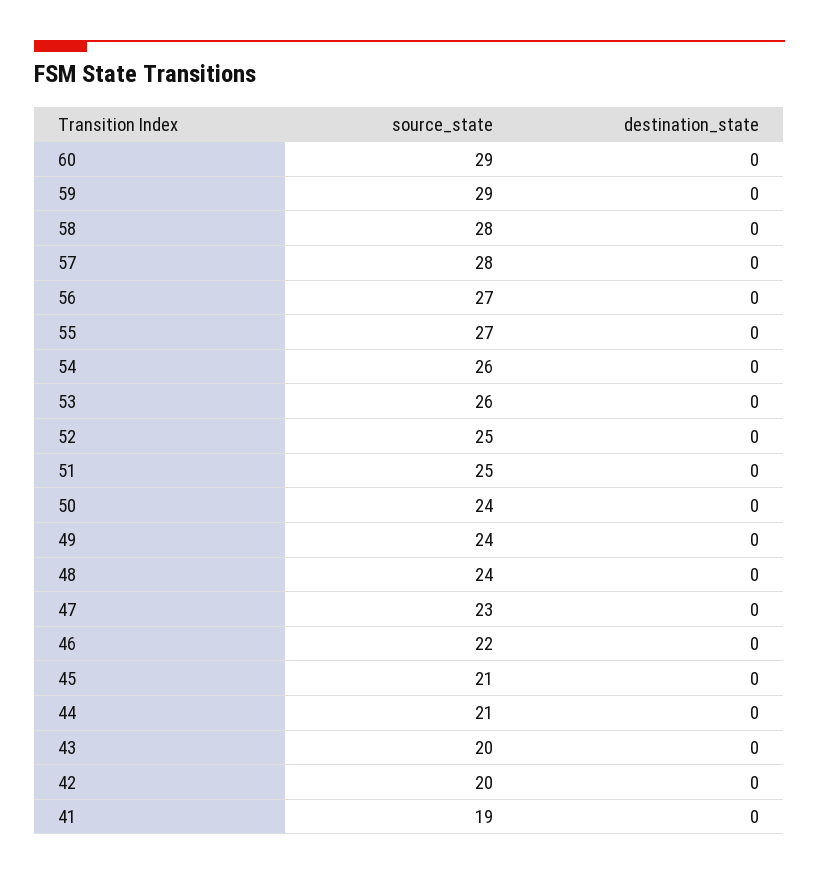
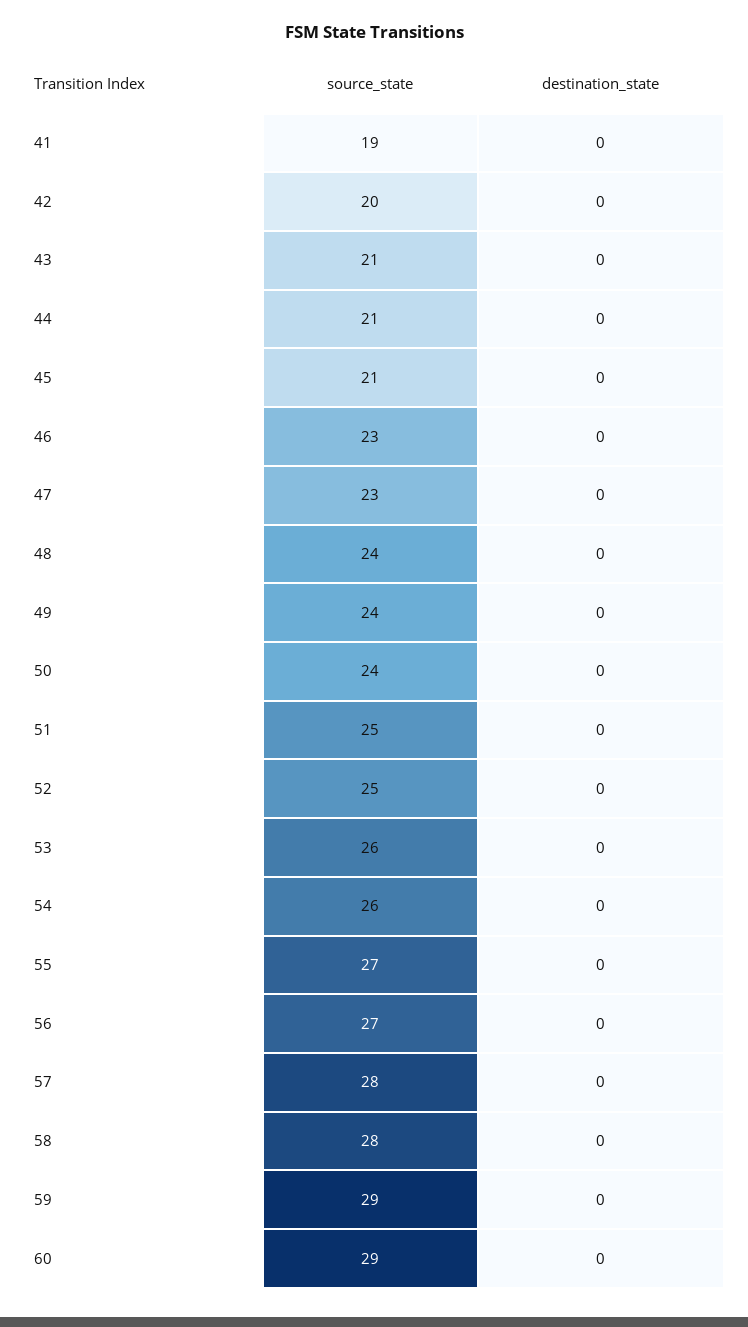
source_state, 46: 22 -> 23
source_state, 43: 20 -> 21

